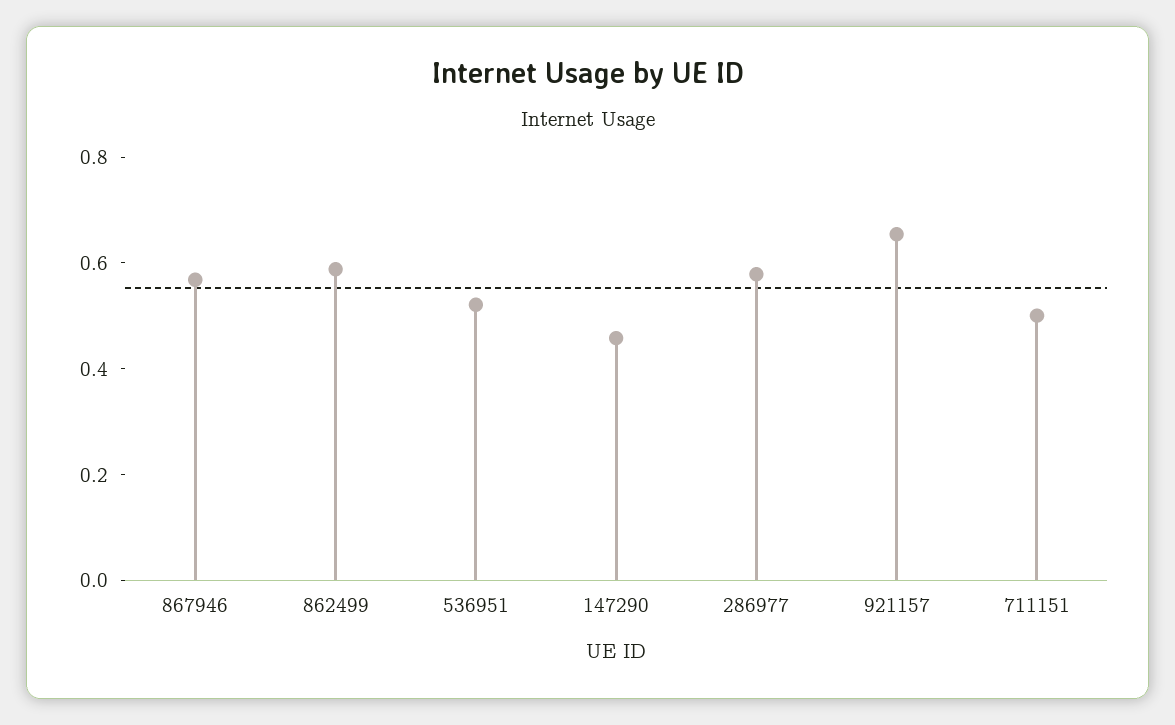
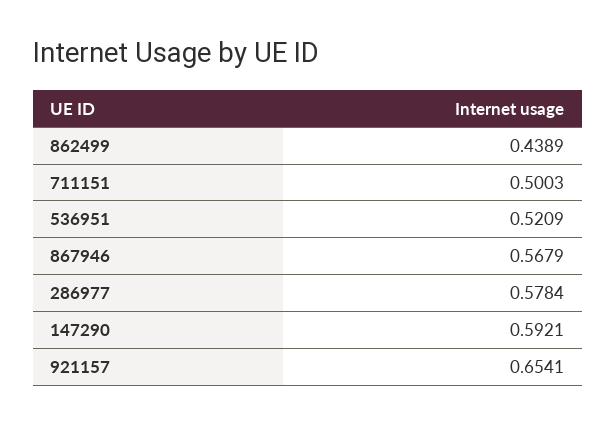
862499: 0.6 -> 0.4389
147290: 0.45 -> 0.5921

